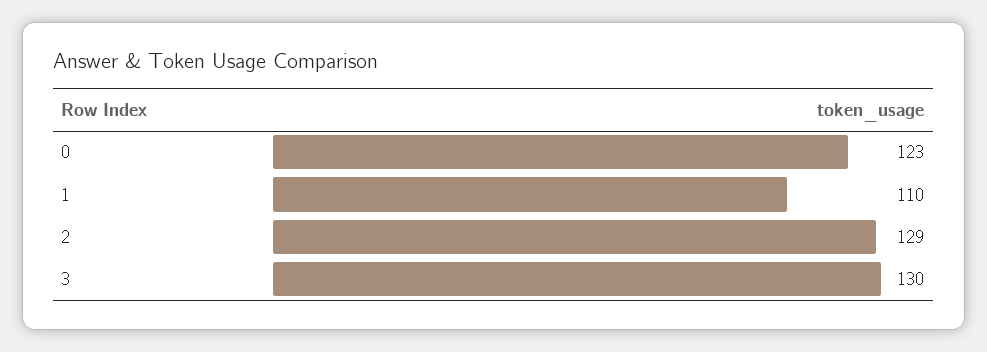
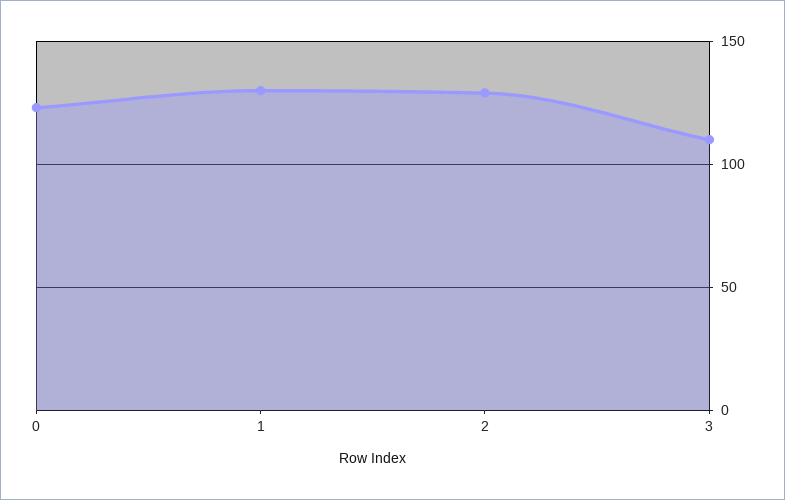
1: 110 -> 130
3: 130 -> 110

